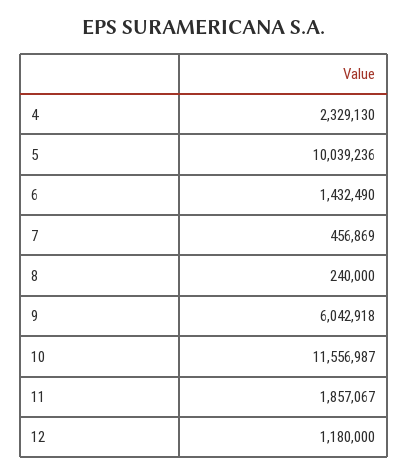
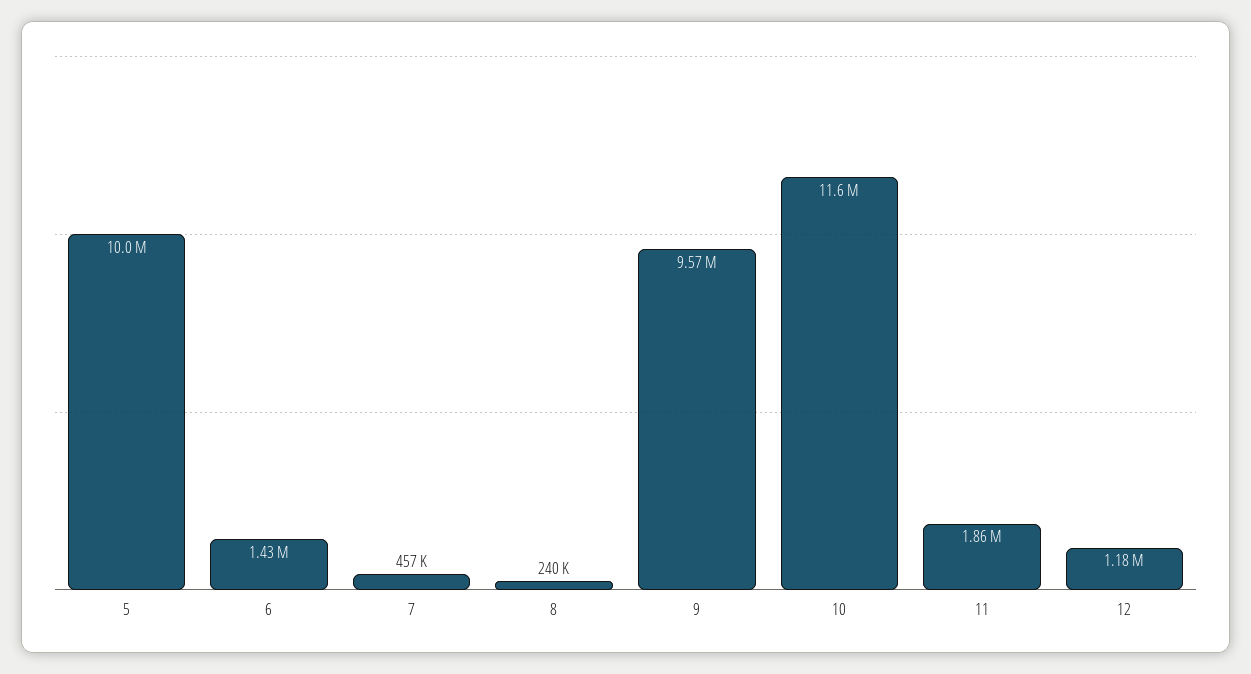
4: 2329130 -> none
9: 6042918 -> 9570000

